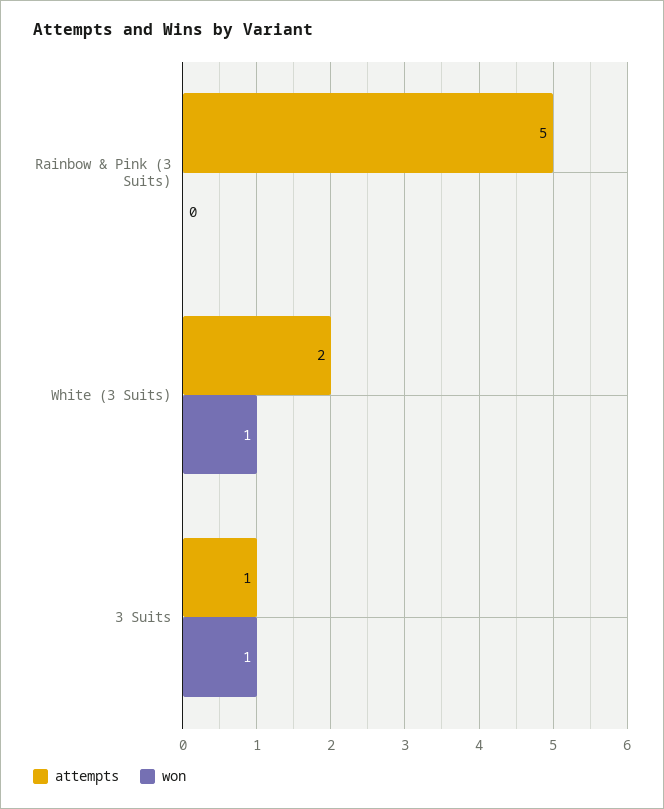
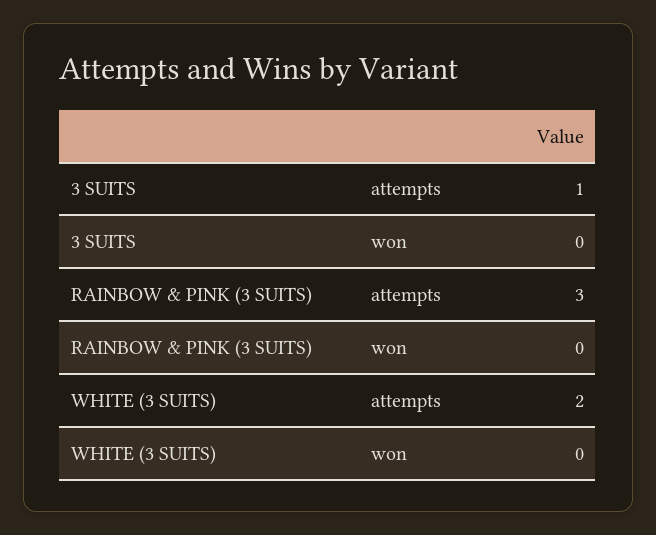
attempts, Rainbow & Pink (3 Suits): 5 -> 3
won, White (3 Suits): 1 -> 0
won, 3 Suits: 1 -> 0

